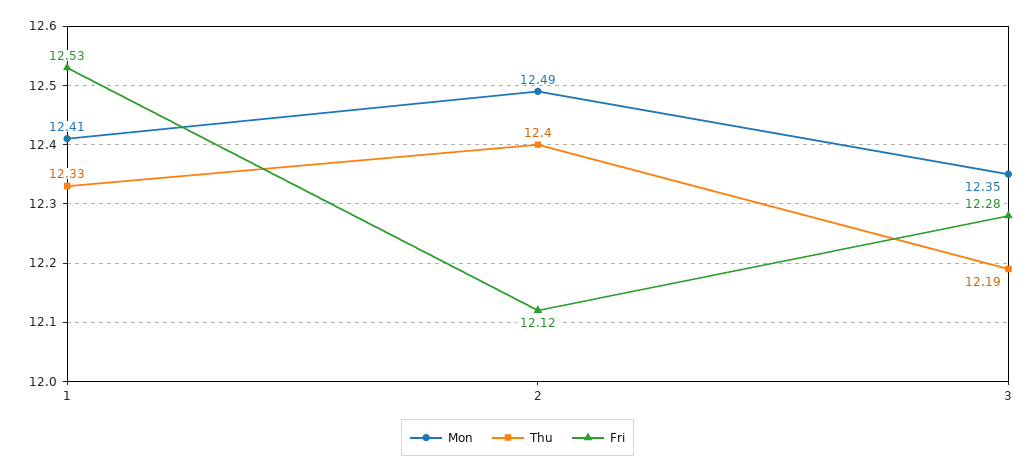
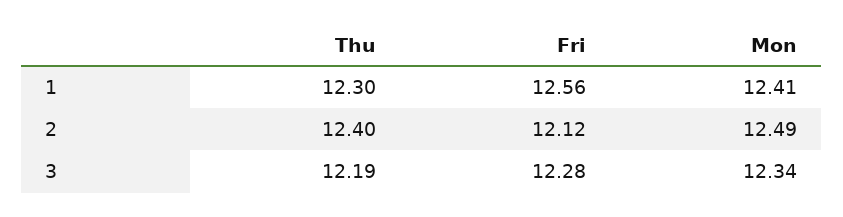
Thu, 1: 12.33 -> 12.3
Fri, 1: 12.53 -> 12.56
Mon, 3: 12.35 -> 12.34

